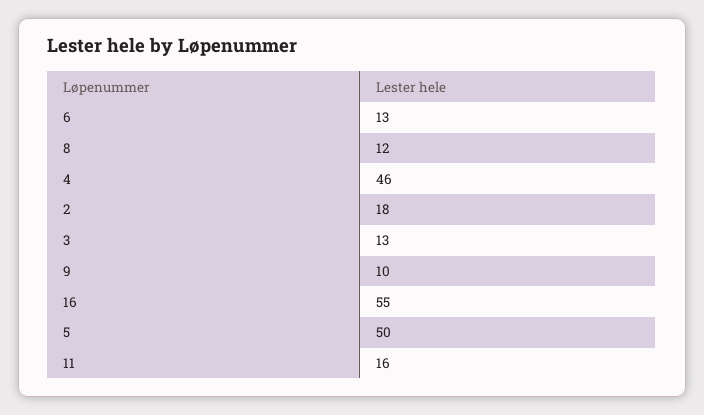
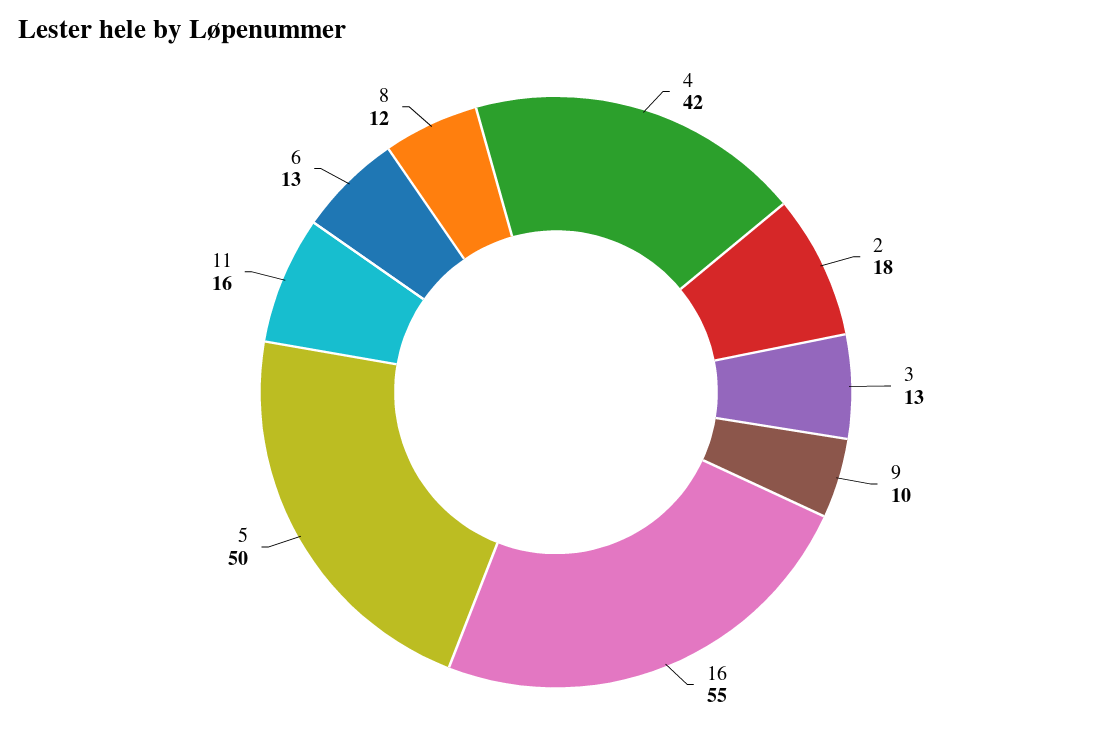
4: 46 -> 42

